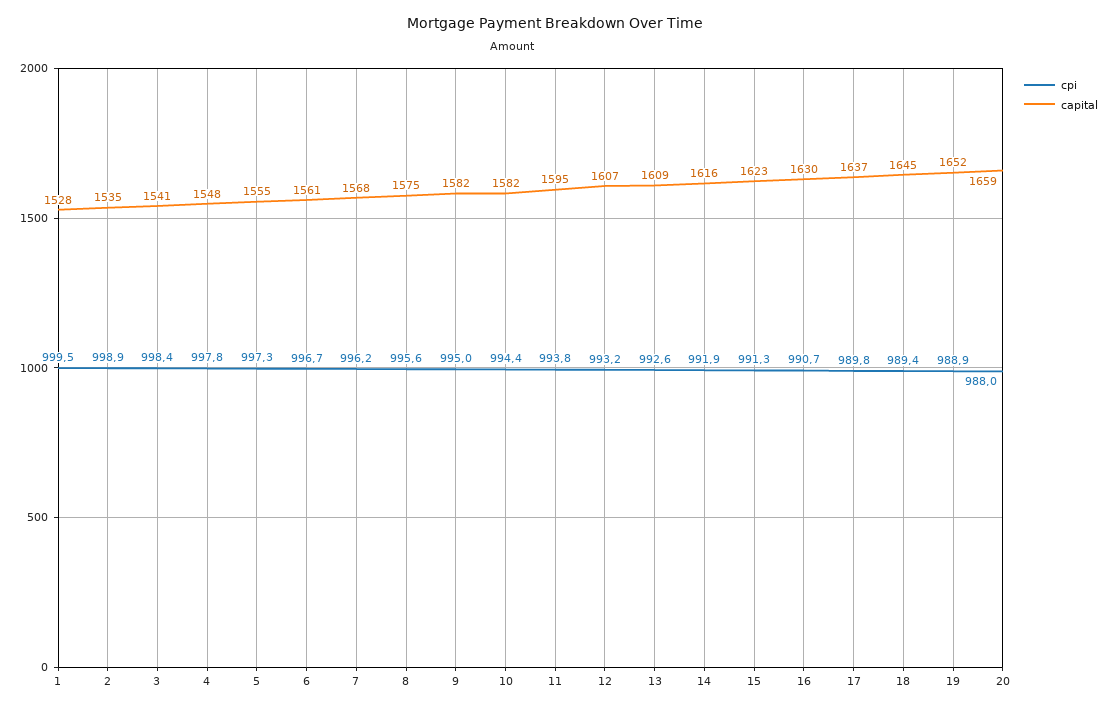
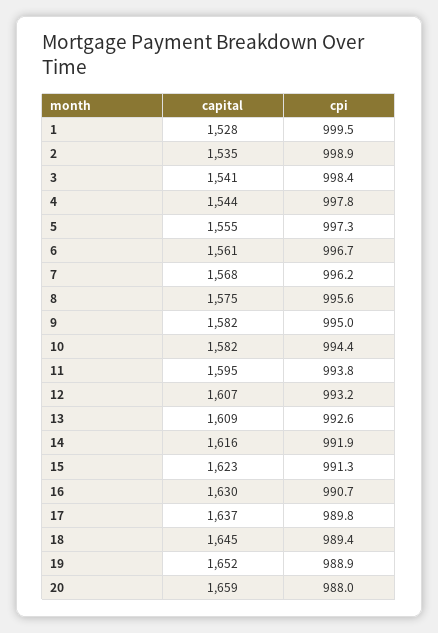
capital, 4: 1548 -> 1544

